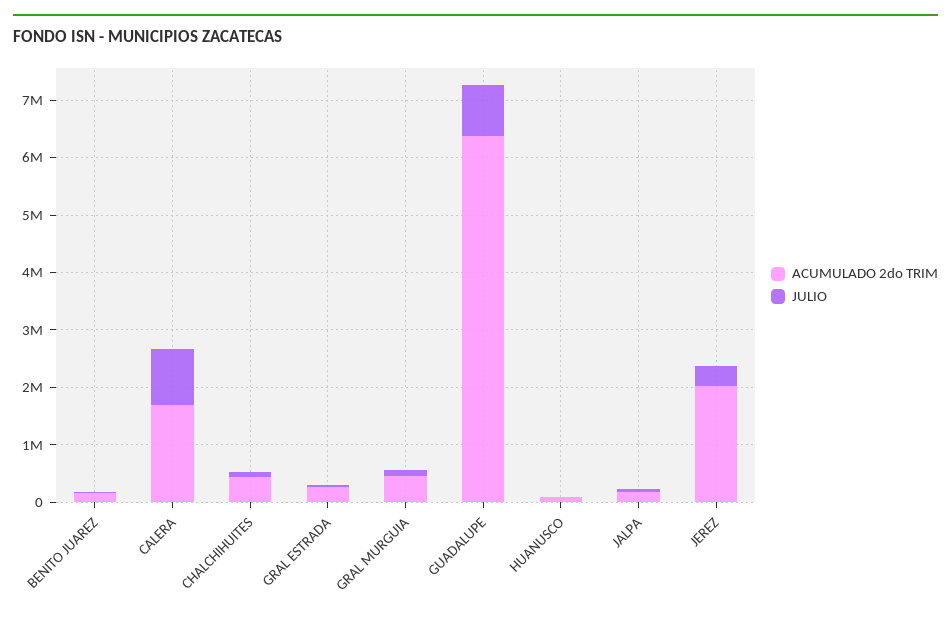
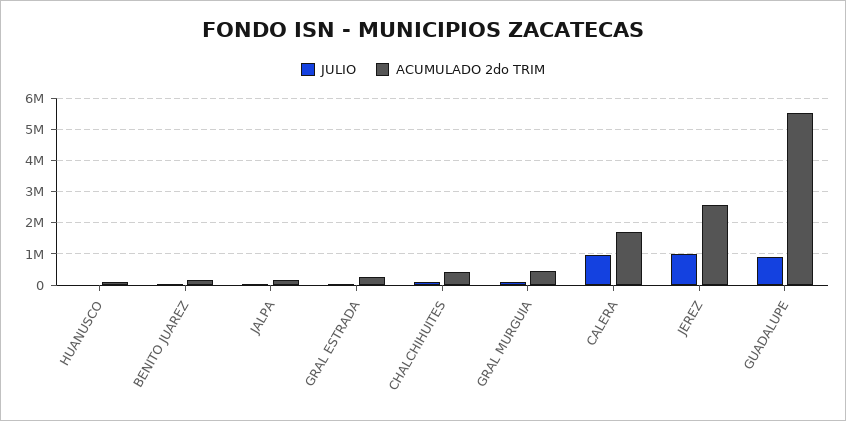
ACUMULADO 2do TRIM, GUADALUPE: 6400000 -> 5600000
ACUMULADO 2do TRIM, JEREZ: 2000000 -> 2600000
JULIO, JEREZ: 400000 -> 1000000

